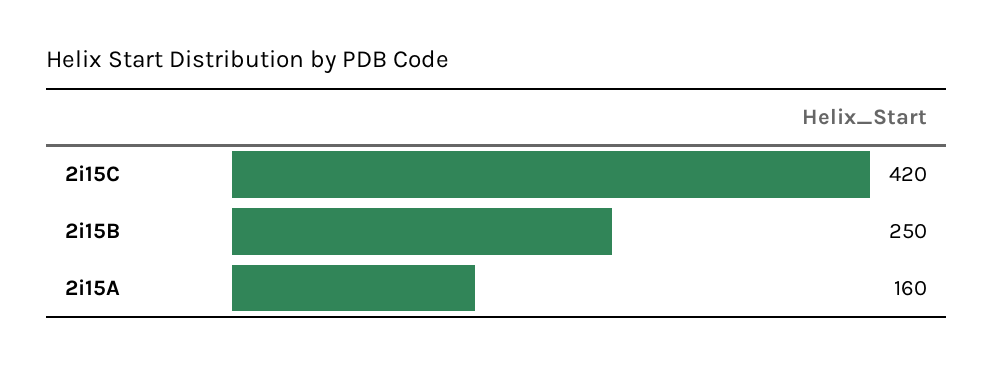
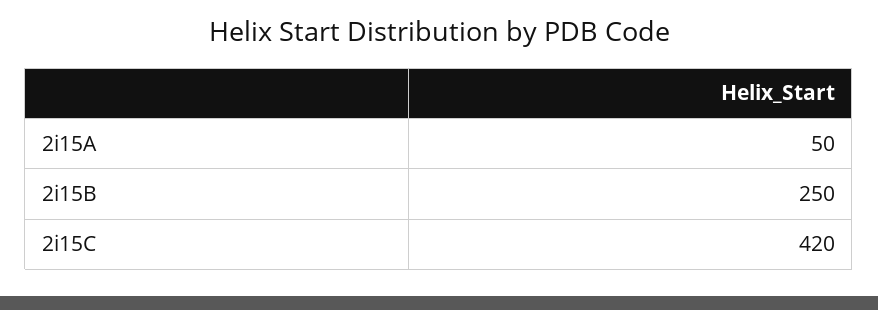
2i15A: 160 -> 50

